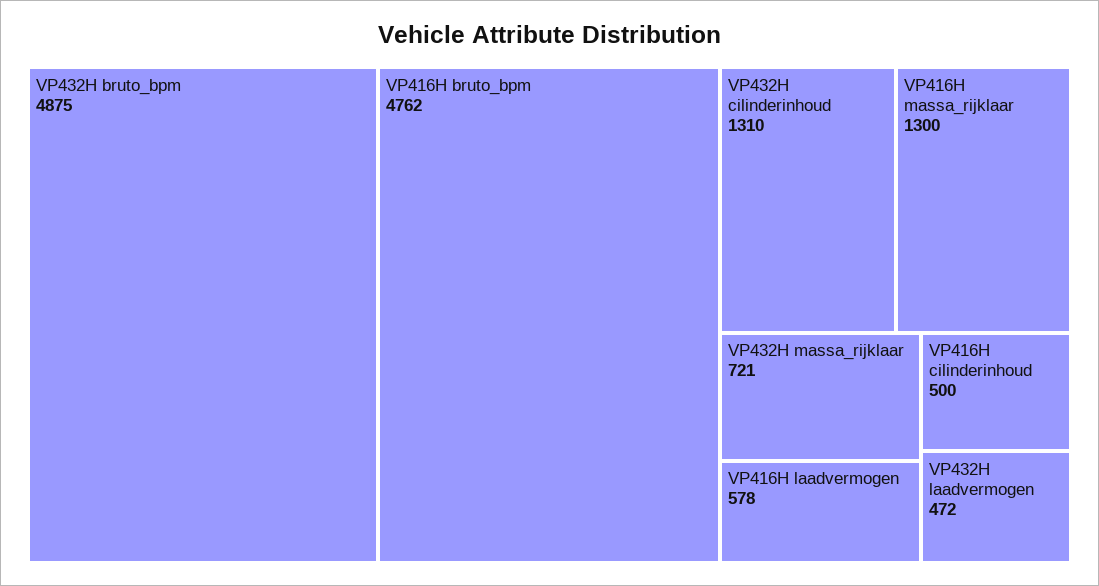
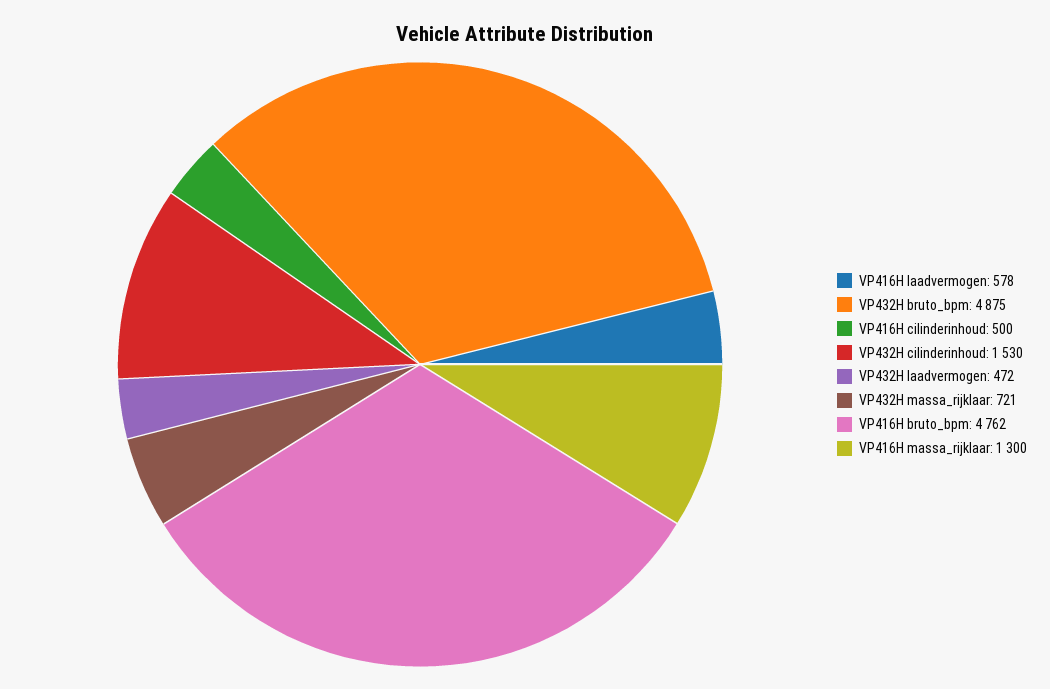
VP432H cilinderinhoud: 1310 -> 1530

